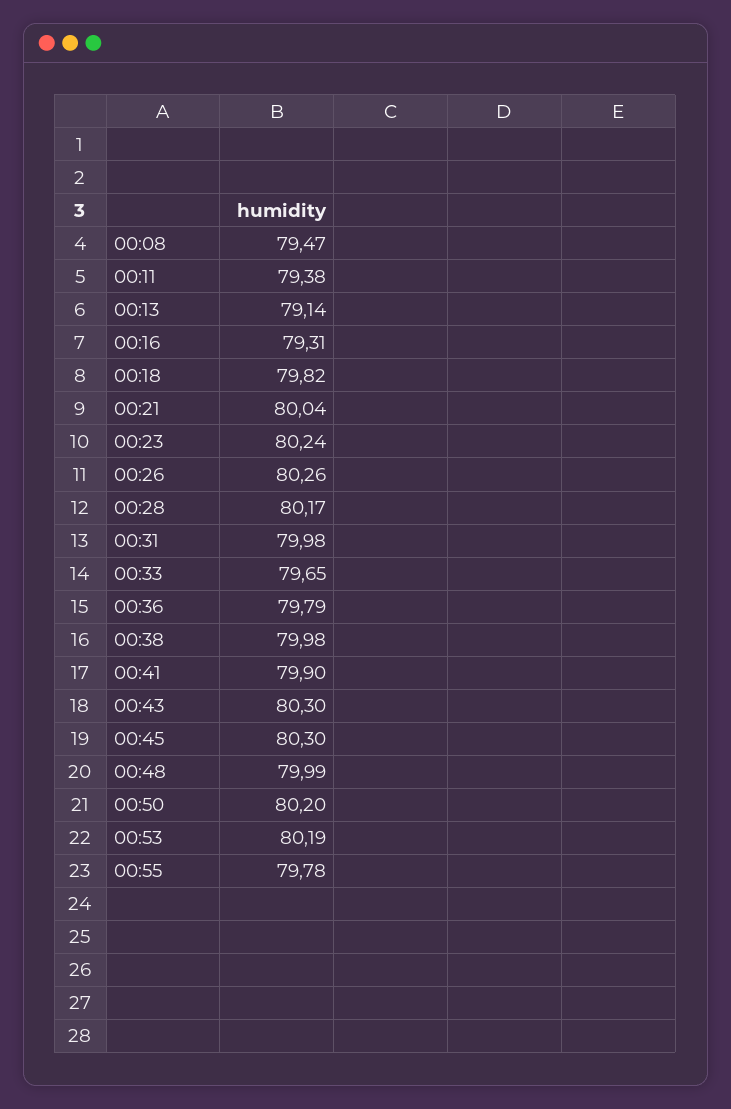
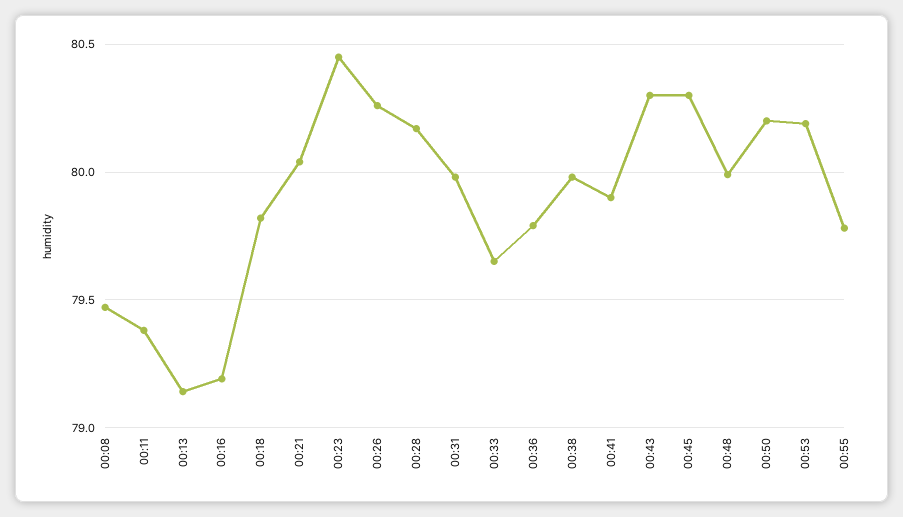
00:16: 79.31 -> 79.2
00:23: 80.24 -> 80.45

